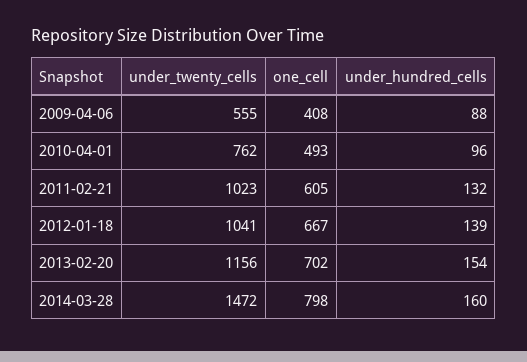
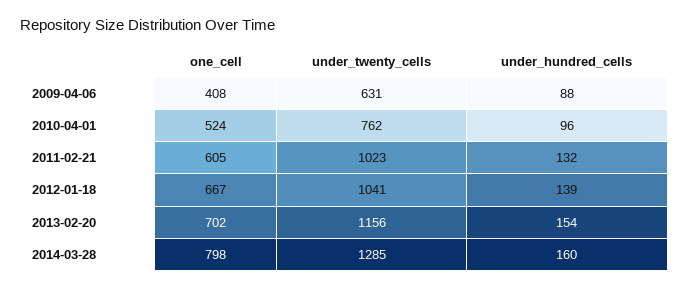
under_twenty_cells, 2009-04-06: 555 -> 631
one_cell, 2010-04-01: 493 -> 524
under_twenty_cells, 2014-03-28: 1472 -> 1285

